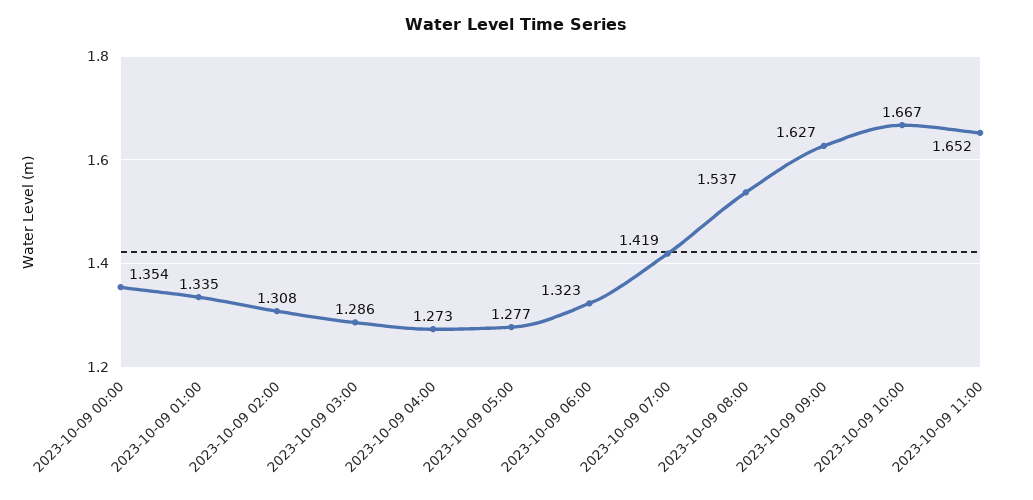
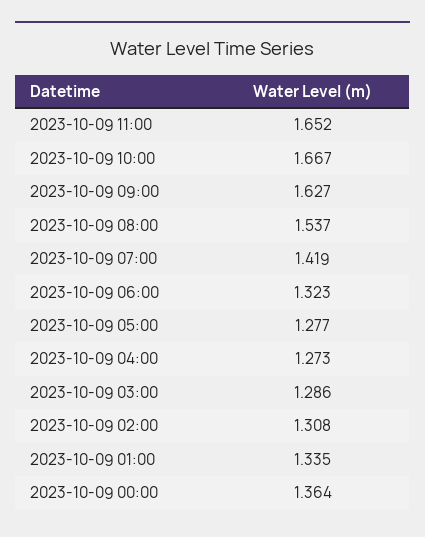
2023-10-09 00:00: 1.354 -> 1.364

